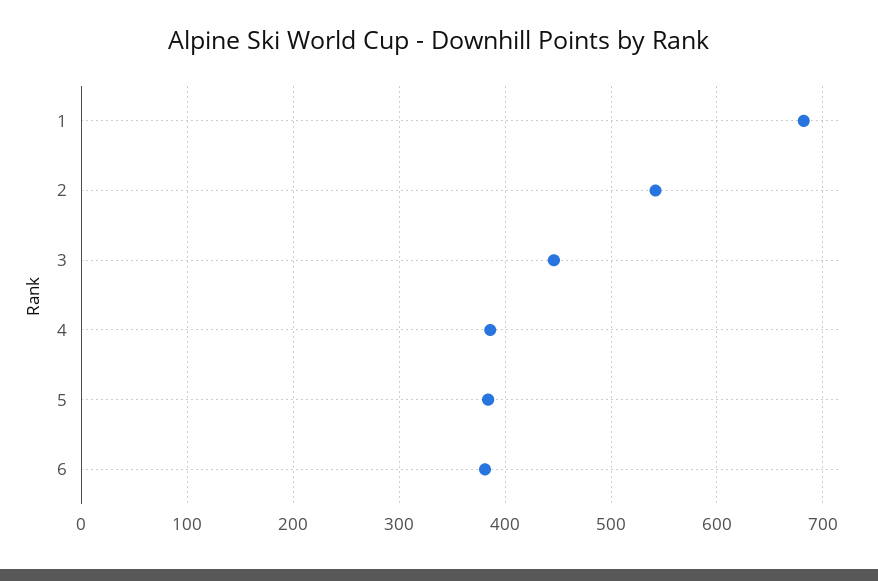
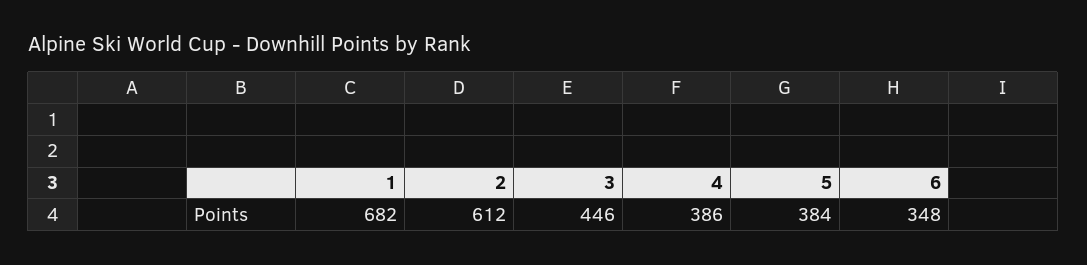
2: 540 -> 612
6: 380 -> 348

